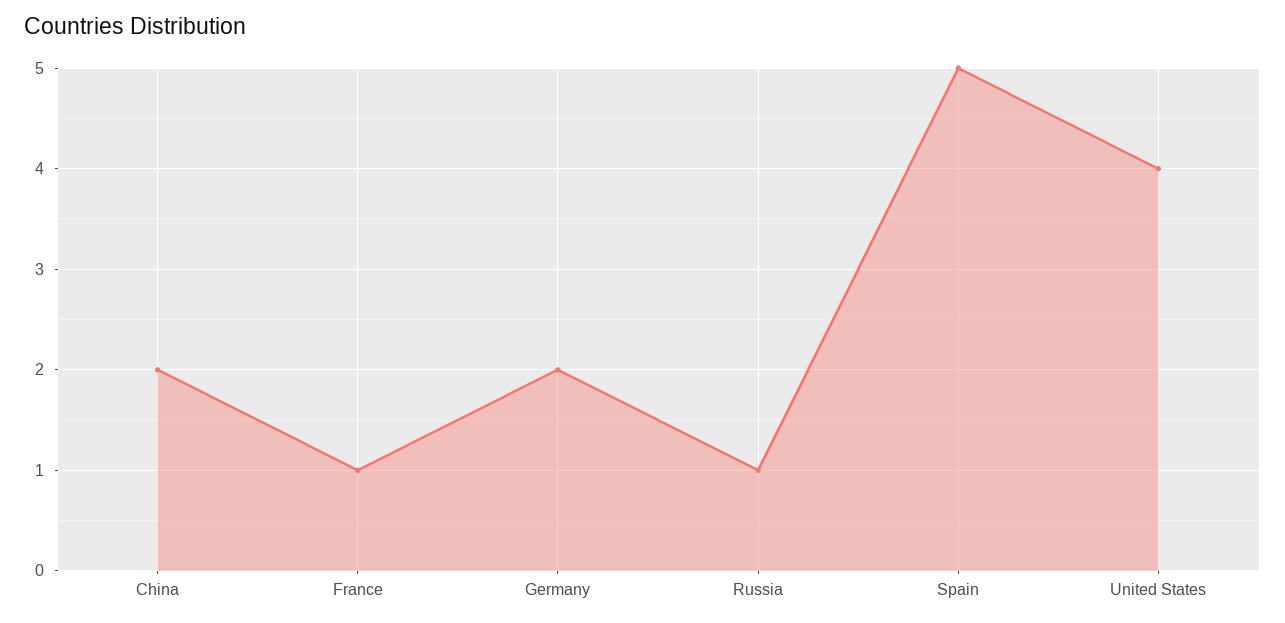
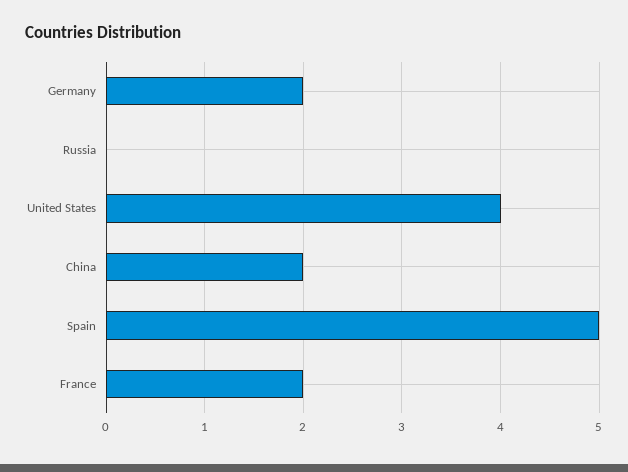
France: 1 -> 2
Russia: 1 -> 0

